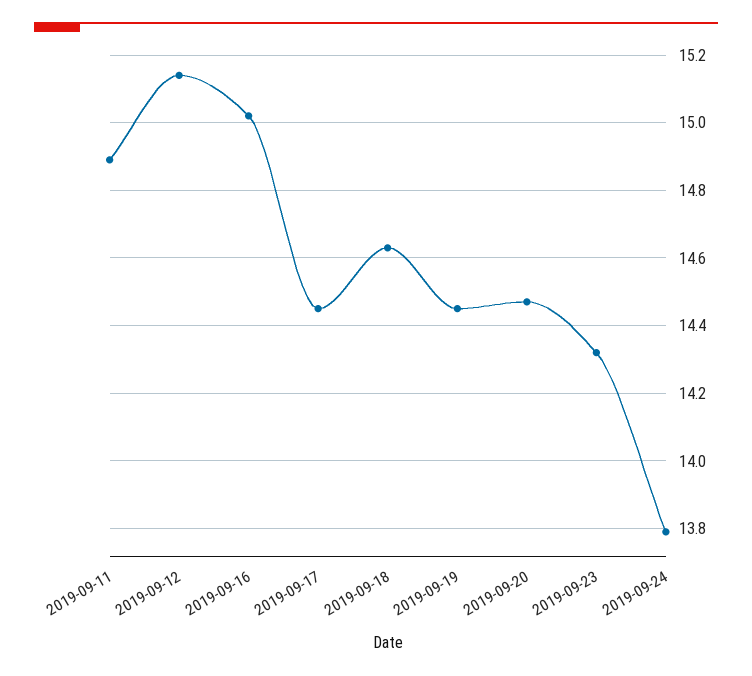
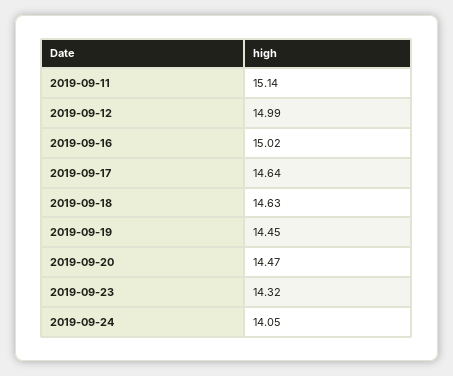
2019-09-11: 14.9 -> 15.14
2019-09-12: 15.15 -> 14.99
2019-09-17: 14.45 -> 14.64
2019-09-24: 13.8 -> 14.05

